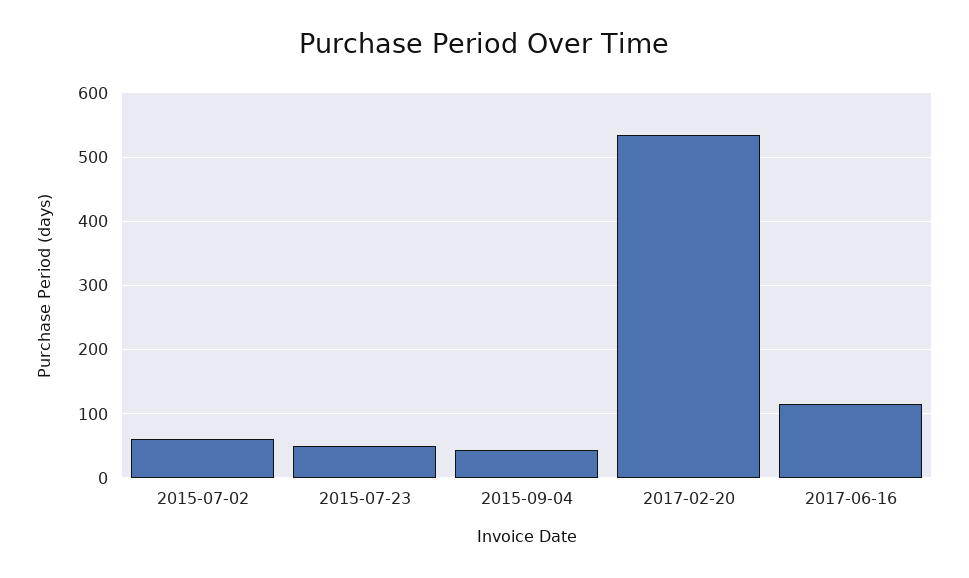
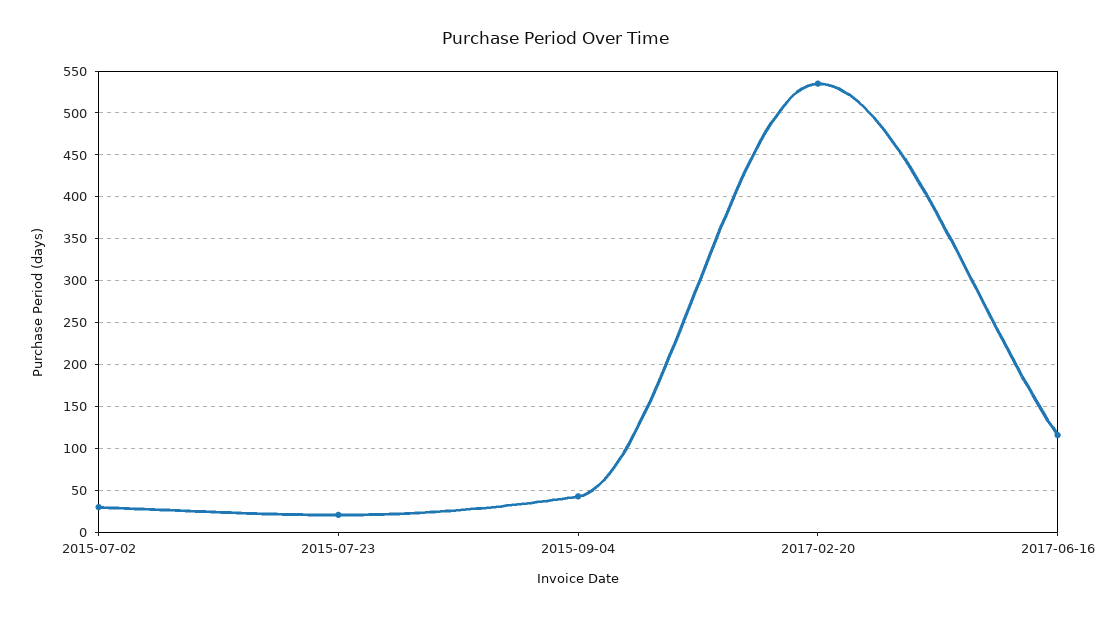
2015-07-02: 60 -> 30
2015-07-23: 50 -> 20

